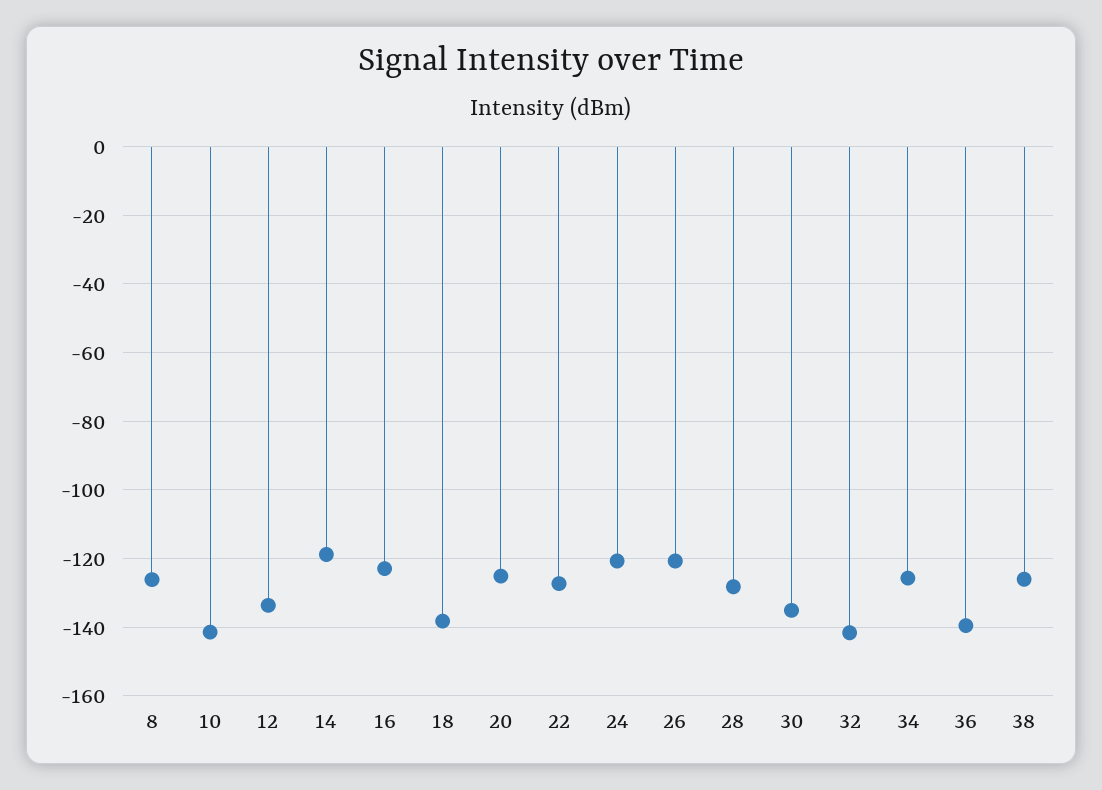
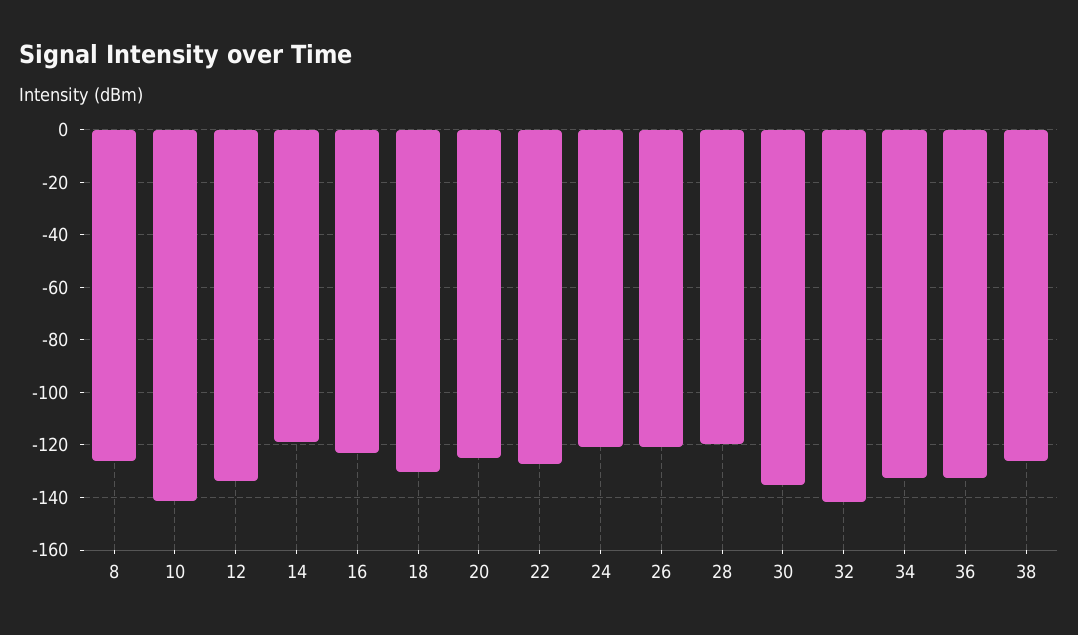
18: -138 -> -130
28: -128 -> -120
34: -126 -> -132.5
36: -140 -> -132.5

